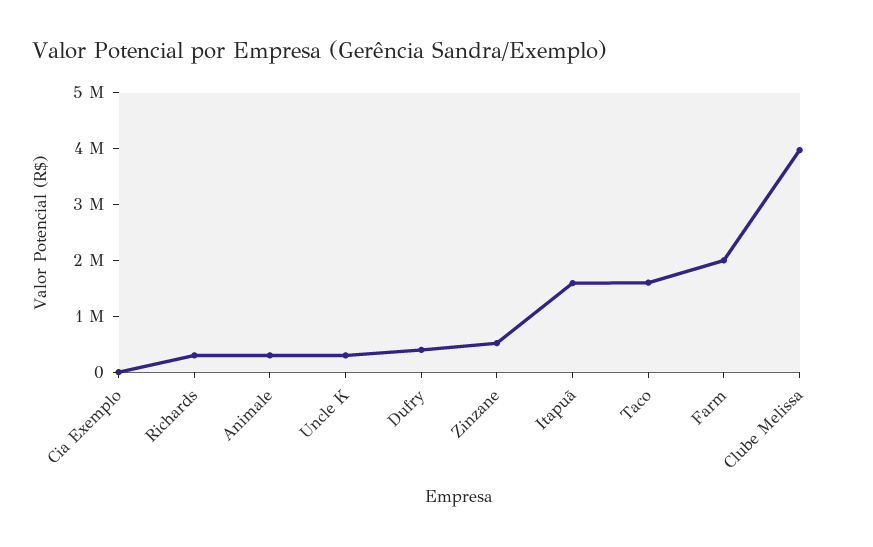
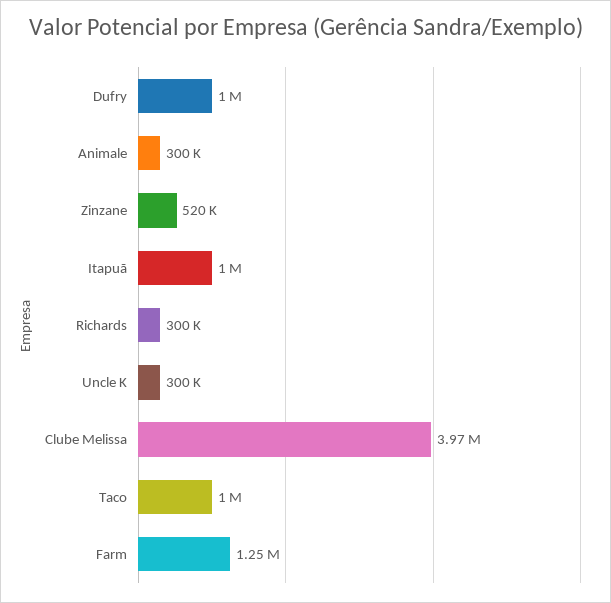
Cia Exemplo: 0 -> none
Dufry: 400000 -> 1000000
Itapuã: 1600000 -> 1000000
Taco: 1600000 -> 1000000
Farm: 2000000 -> 1250000

